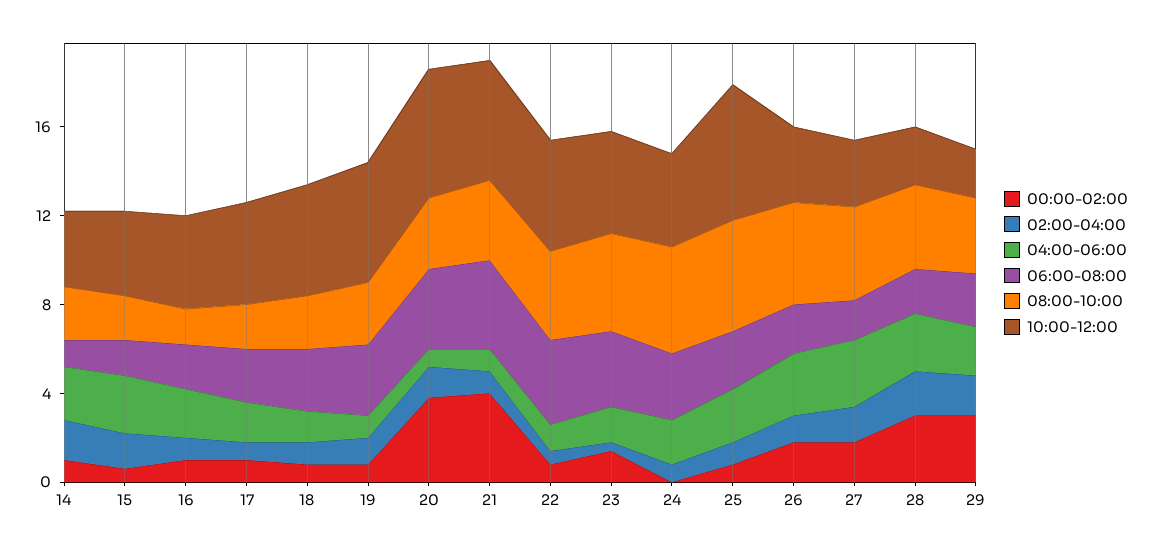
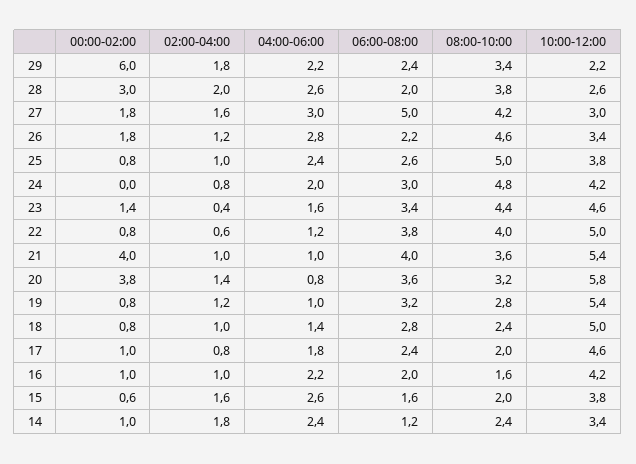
10:00-12:00, 25: 6 -> 3.8
06:00-08:00, 27: 2 -> 5
00:00-02:00, 29: 3 -> 6

